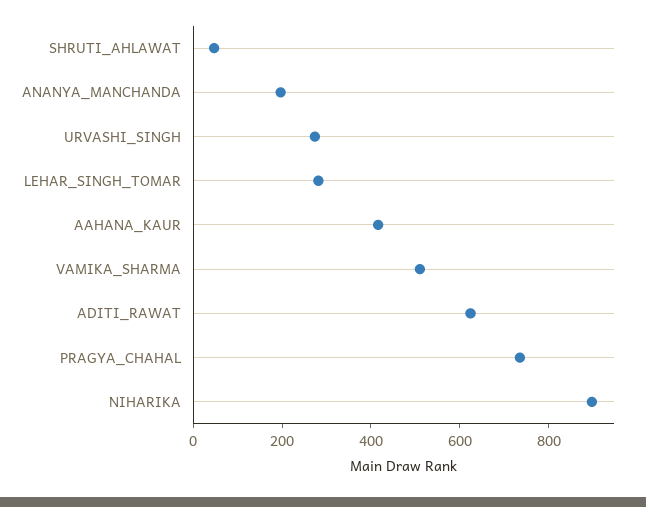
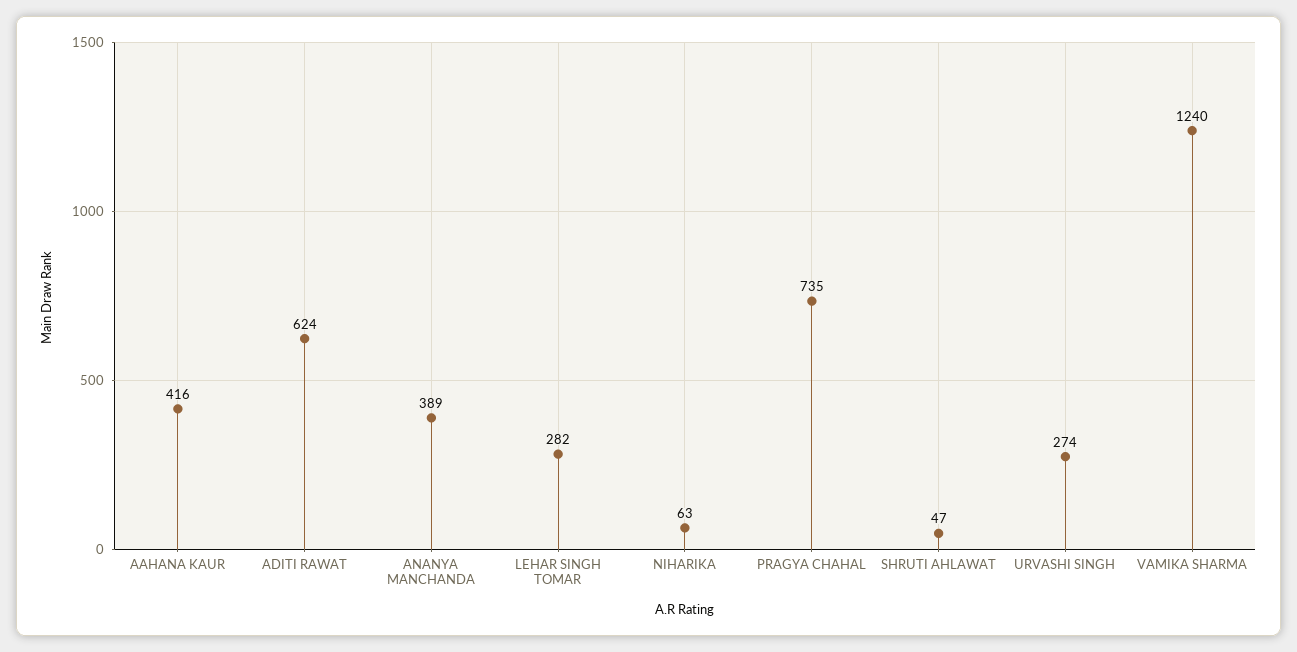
ANANYA_MANCHANDA: 200 -> 389
VAMIKA_SHARMA: 500 -> 1240
NIHARIKA: 900 -> 63

